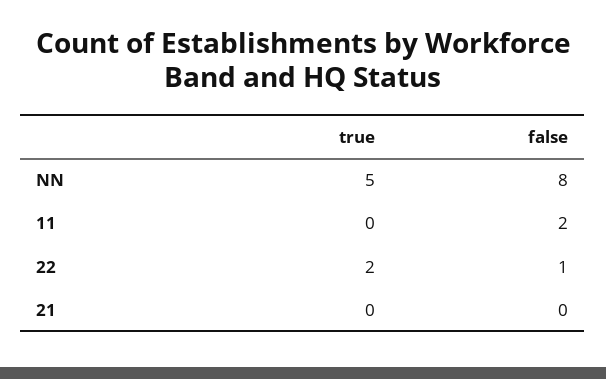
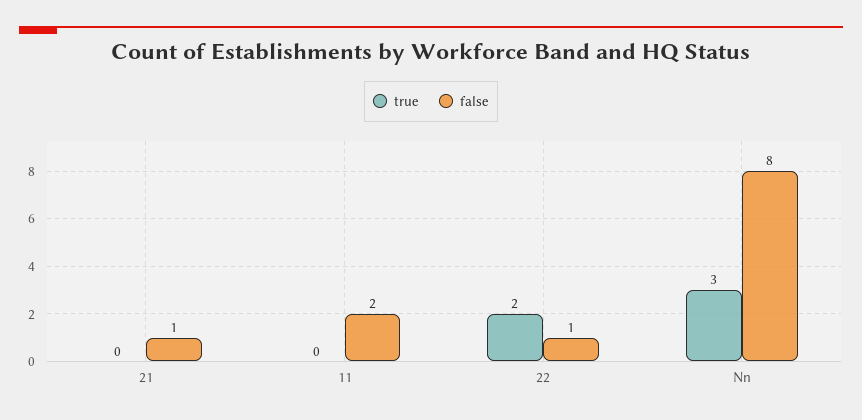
true, NN: 5 -> 3
false, 21: 0 -> 1

